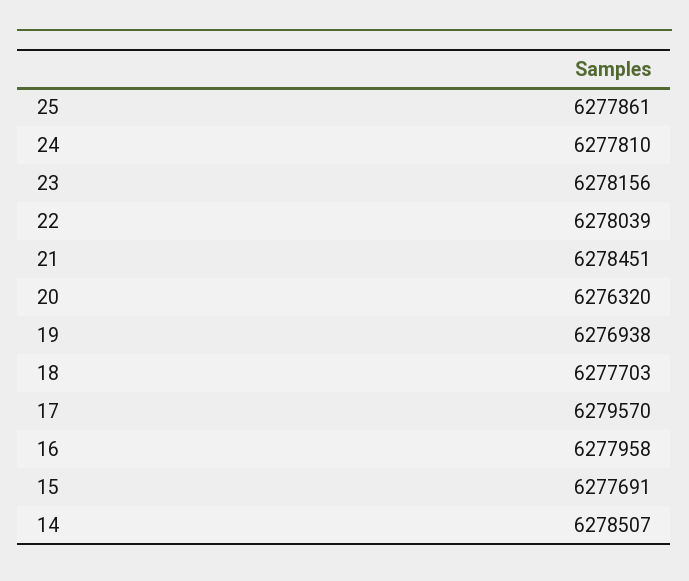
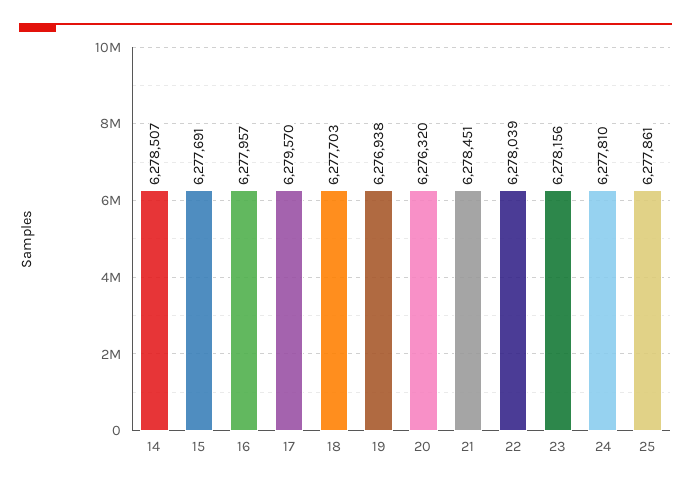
16: 6277958 -> 6277957

